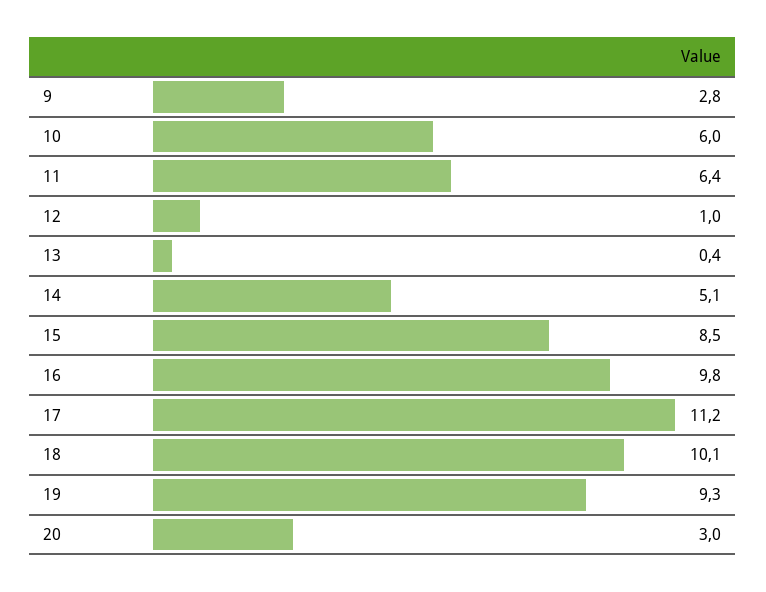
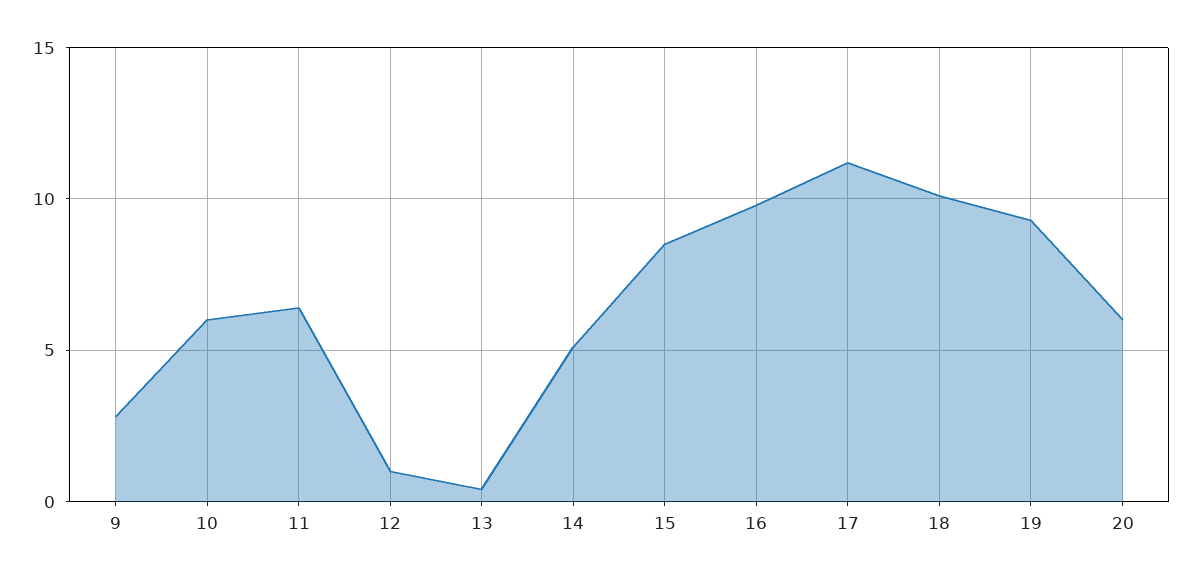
20: 3 -> 6

